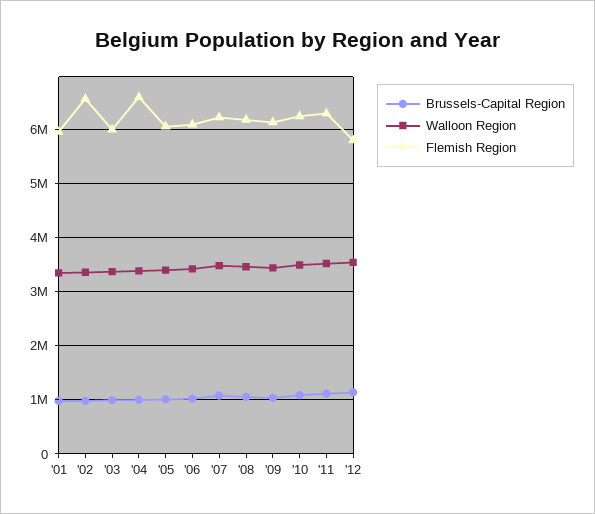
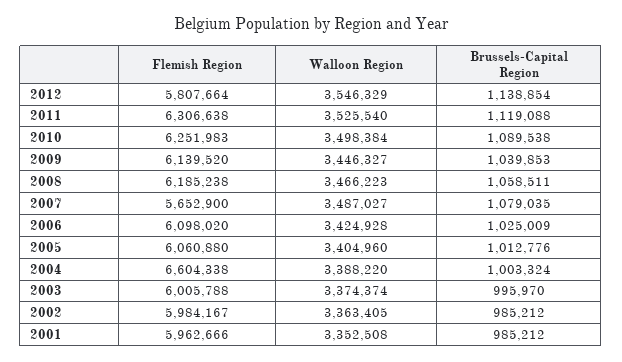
Flemish Region, '02: 6600000 -> 5984167
Flemish Region, '07: 6200000 -> 5652900

